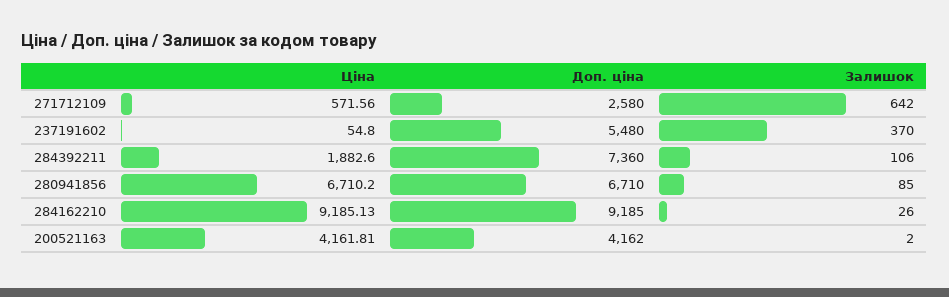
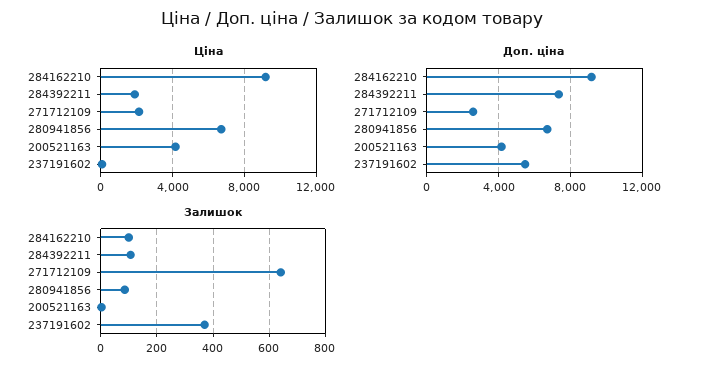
Ціна, 271712109: 571.56 -> 2000
Залишок, 284162210: 26 -> 100

